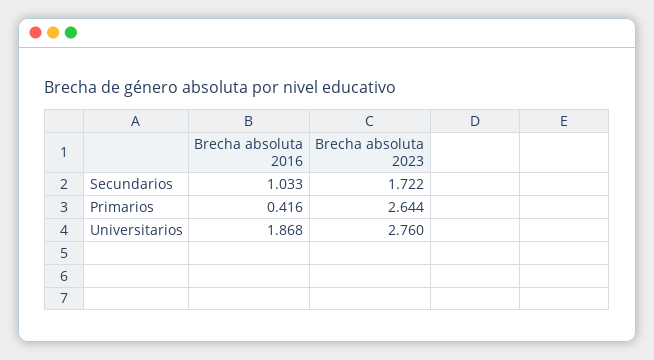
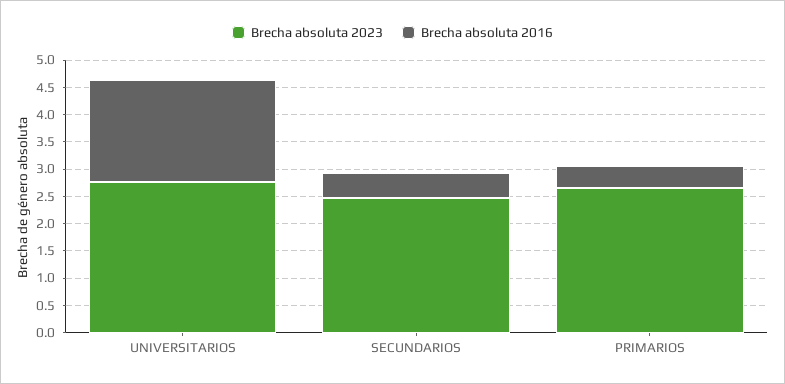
Brecha absoluta 2016, Secundarios: 1.033 -> 0.5
Brecha absoluta 2023, Secundarios: 1.722 -> 2.5

